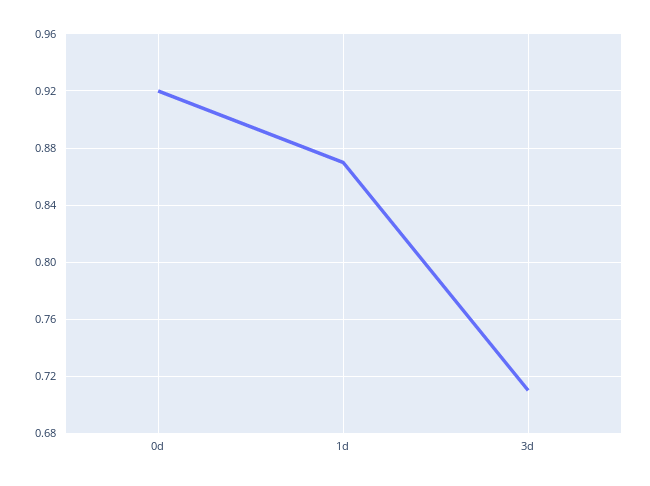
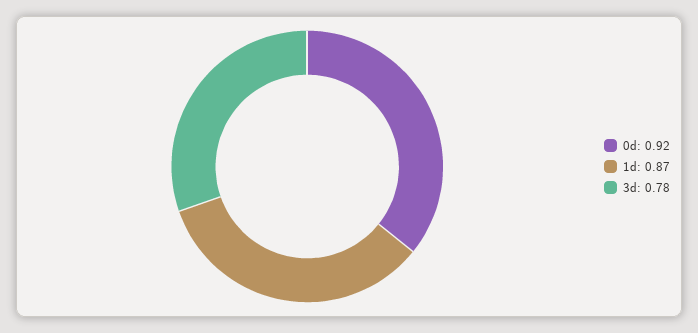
3d: 0.71 -> 0.78

